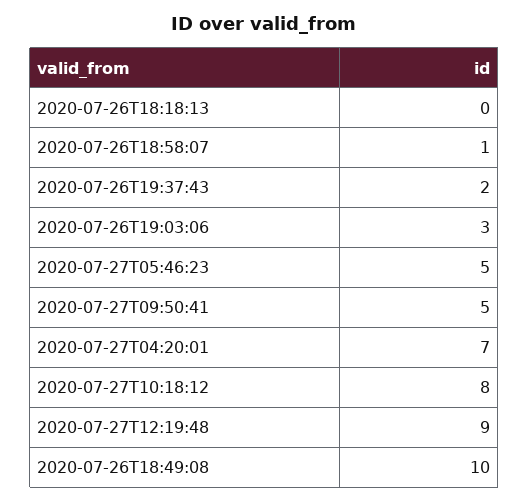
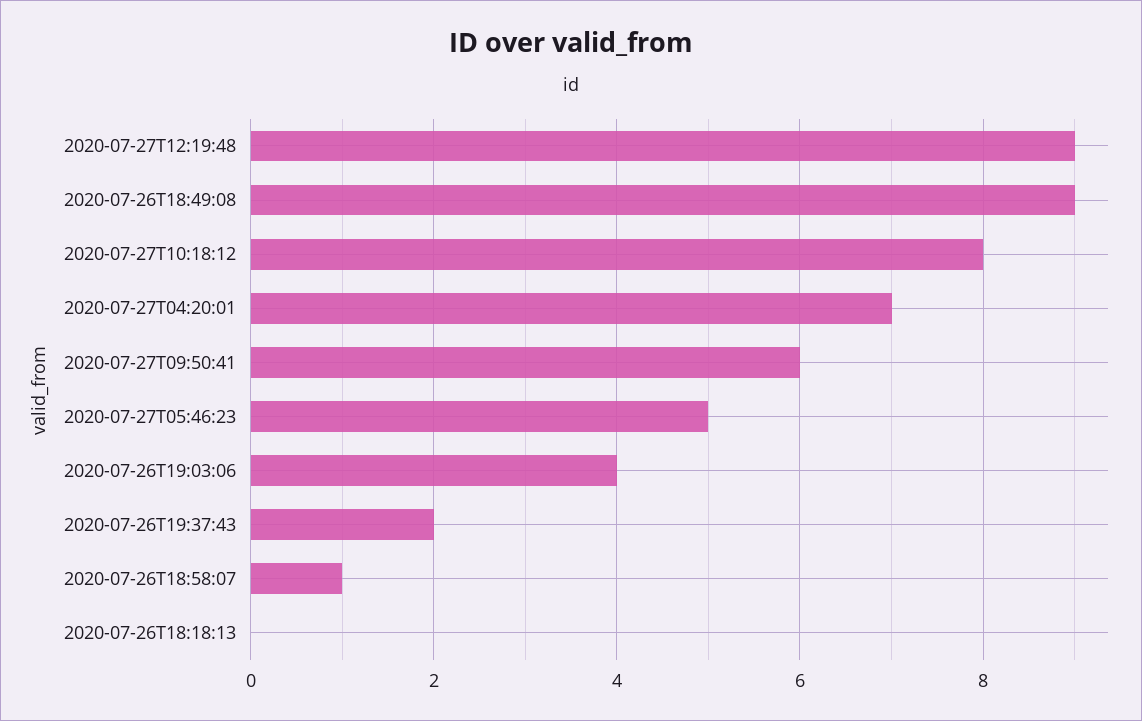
2020-07-26T19:03:06: 3 -> 4
2020-07-27T09:50:41: 5 -> 6
2020-07-26T18:49:08: 10 -> 9

